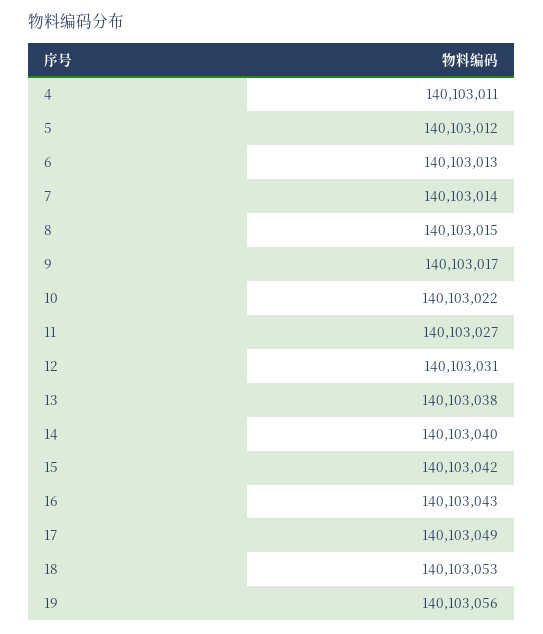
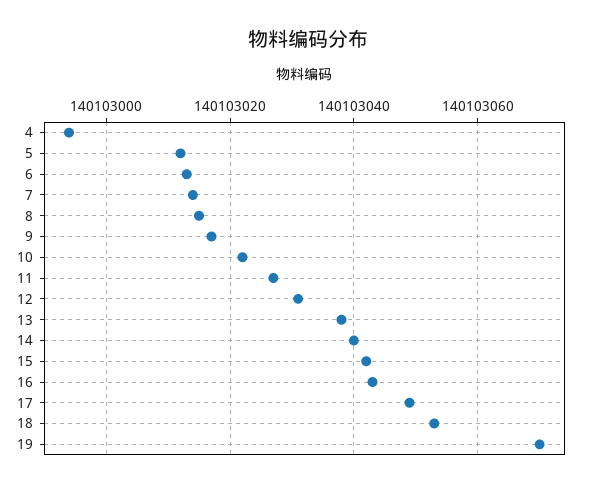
4: 140103011 -> 140102995
19: 140103056 -> 140103070

